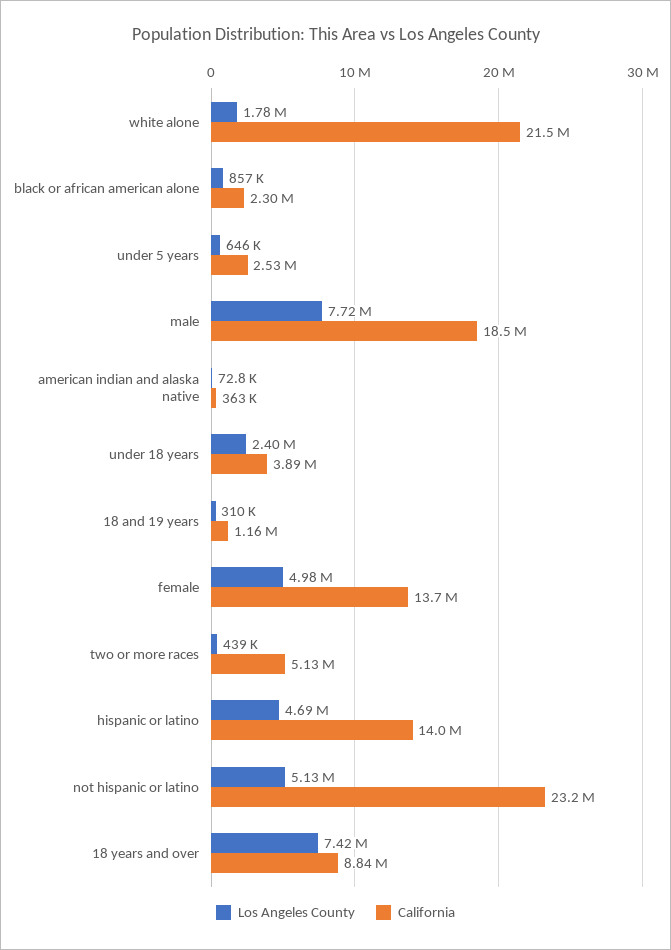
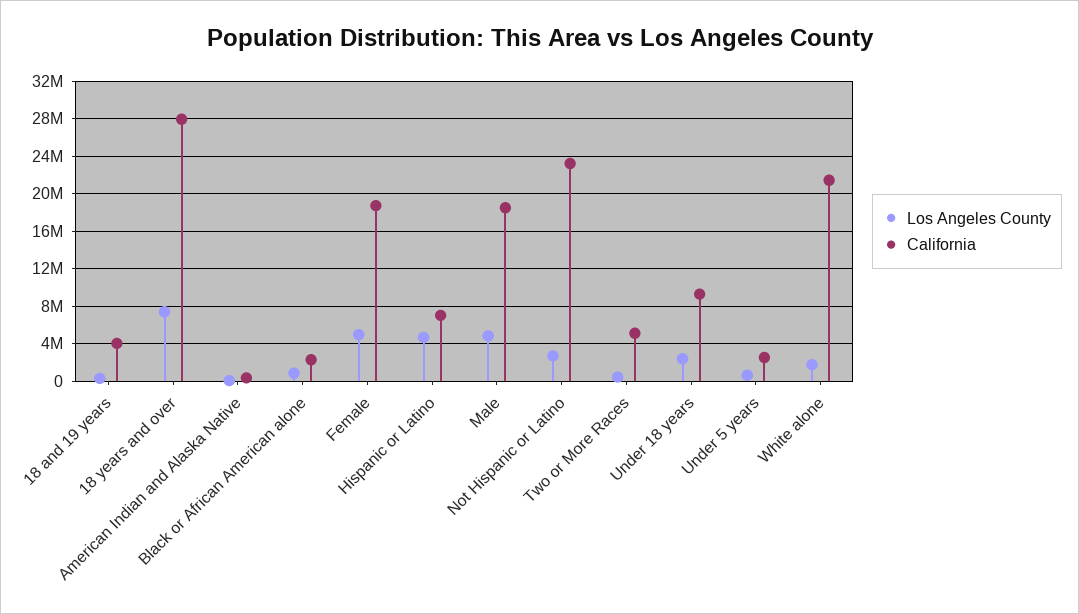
Los Angeles County, male: 7720000 -> 5000000
California, under 18 years: 3890000 -> 9000000
California, 18 and 19 years: 1160000 -> 4000000
California, female: 13700000 -> 19000000
California, hispanic or latino: 14000000 -> 7000000
Los Angeles County, not hispanic or latino: 5130000 -> 3000000
California, 18 years and over: 8840000 -> 28000000

